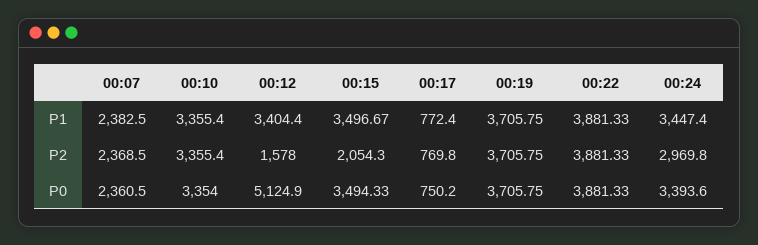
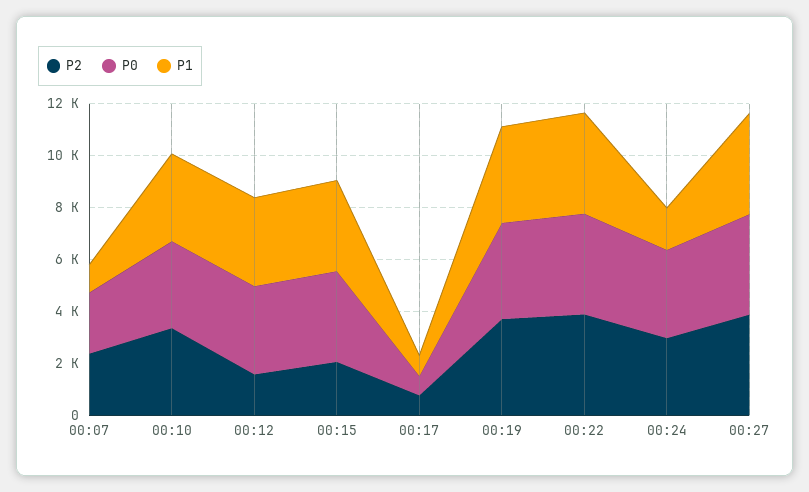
P1, 00:07: 2382.5 -> 1000
P1, 00:24: 3447.4 -> 1500
P0, 00:12: 5124.9 -> 3500
P2, 00:27: none -> 4000
P0, 00:27: none -> 4000
P1, 00:27: none -> 4000

